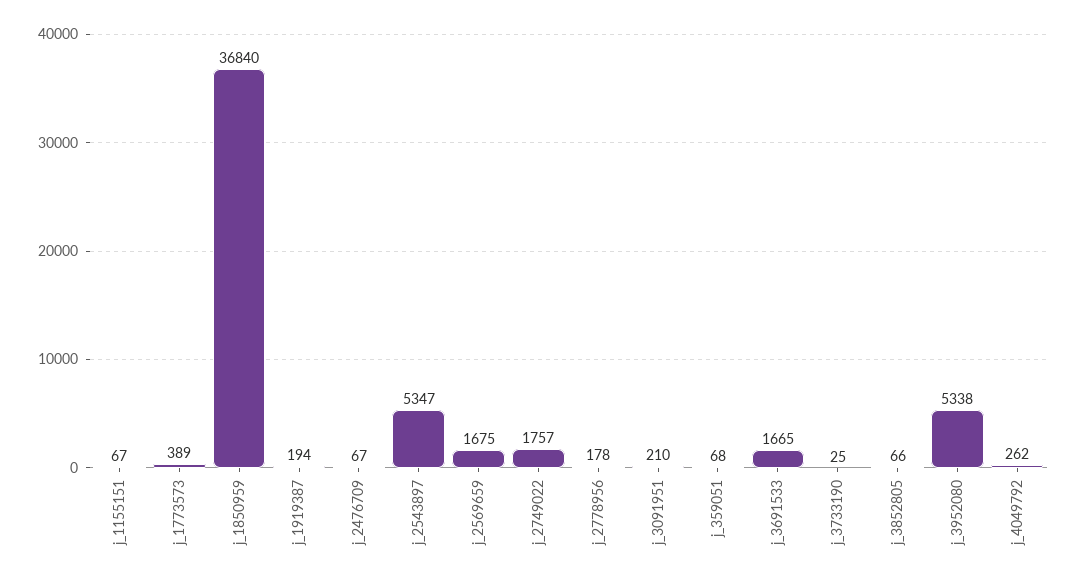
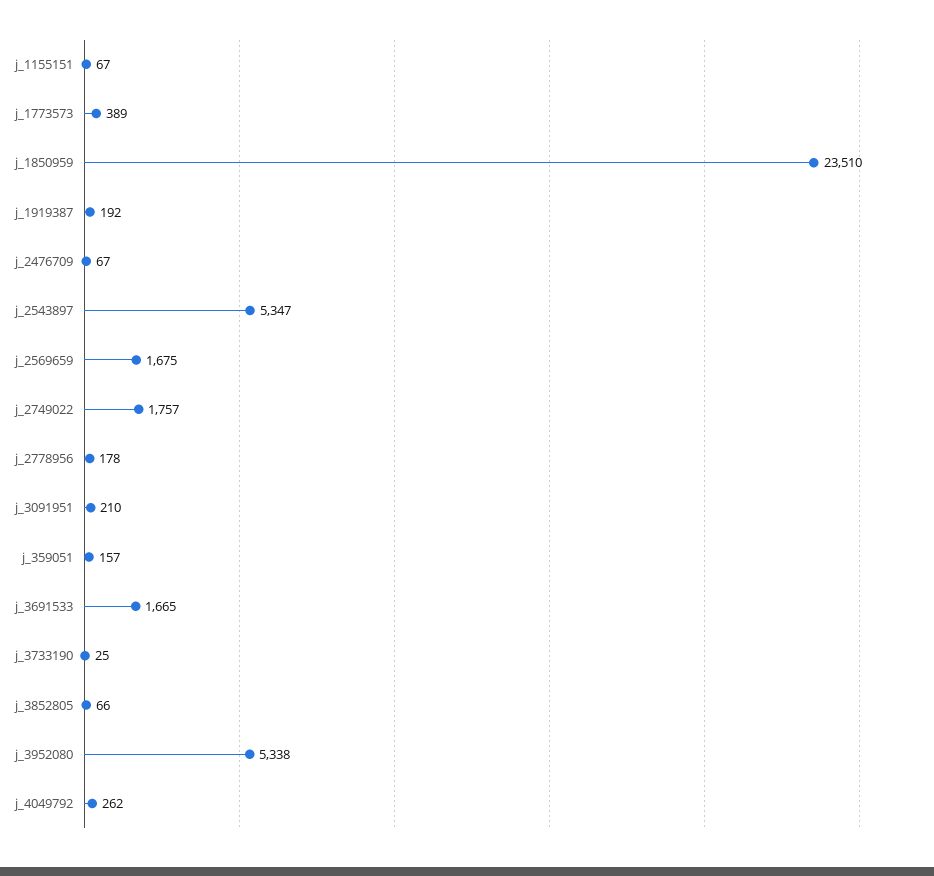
j_1850959: 36840 -> 23510
j_1919387: 194 -> 192
j_359051: 68 -> 157

